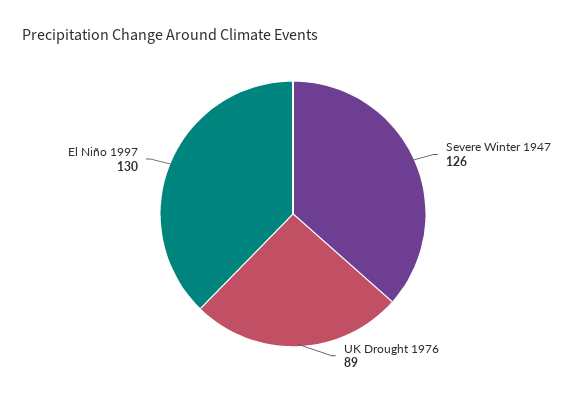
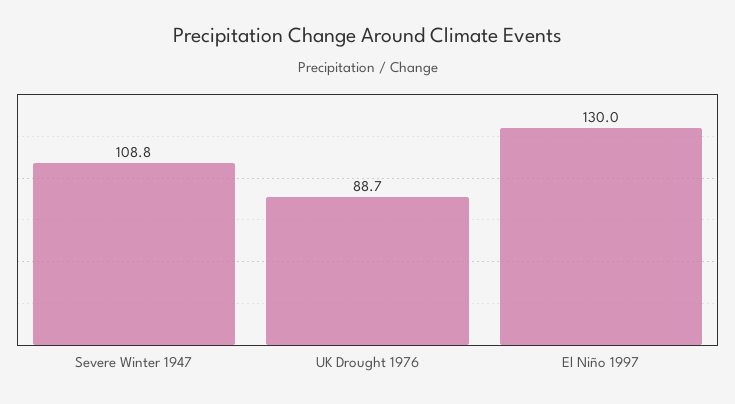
Severe Winter 1947: 126 -> 108.8

